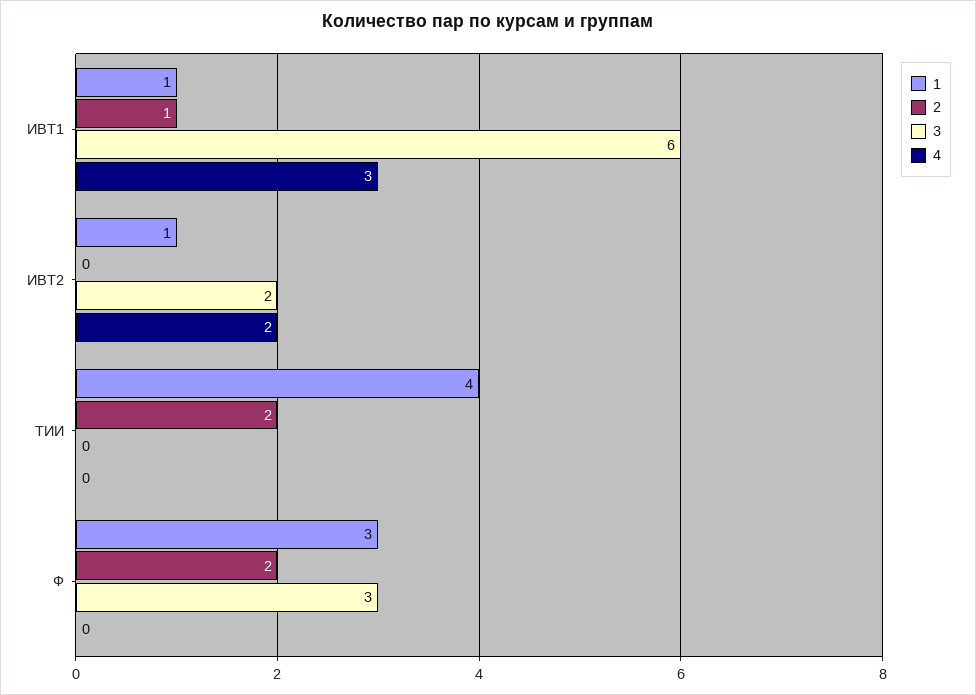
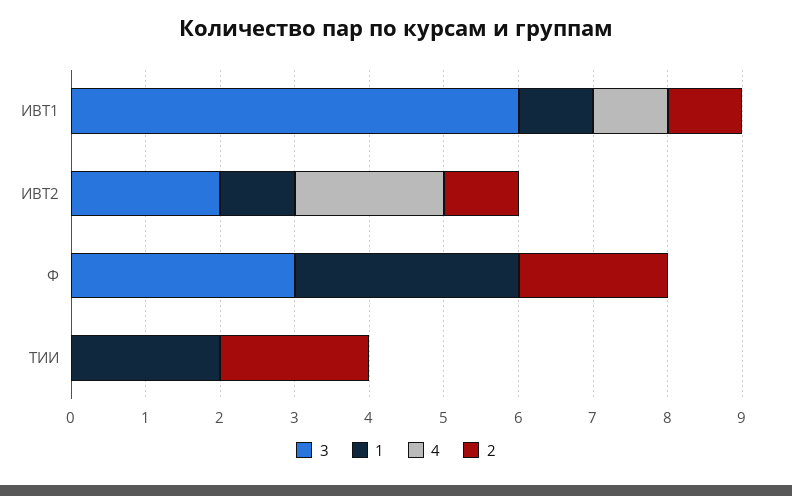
4, ИВТ1: 3 -> 1
2, ИВТ2: 0 -> 1
1, ТИИ: 4 -> 2

